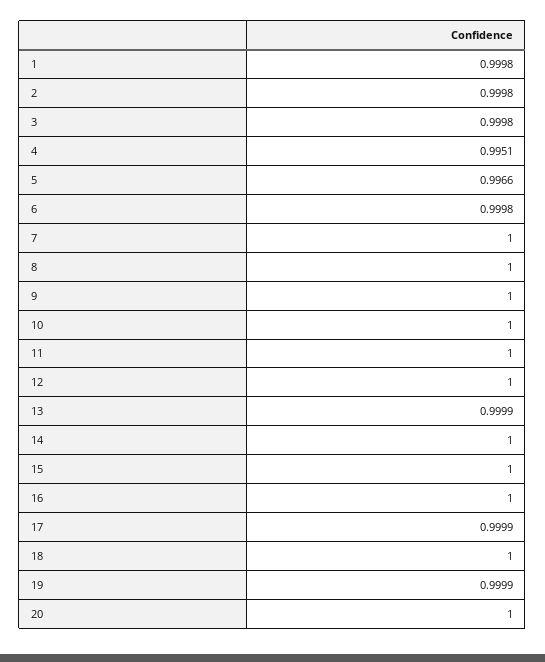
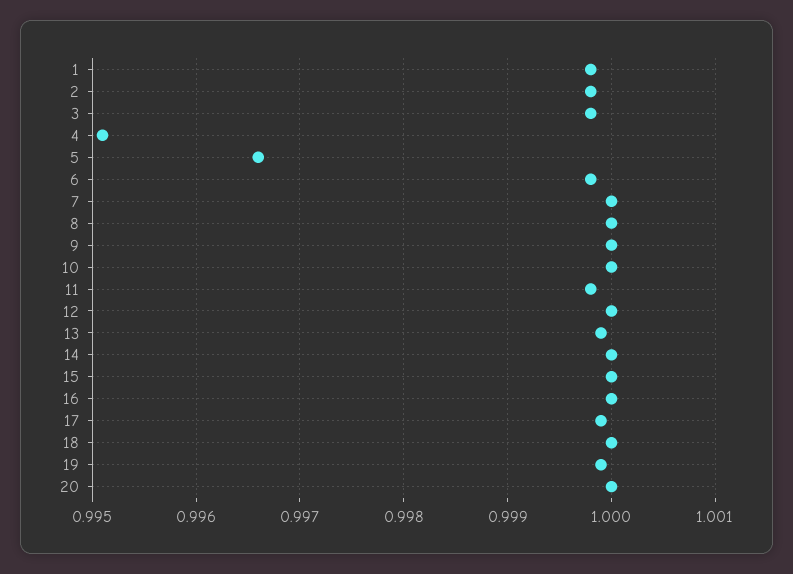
11: 1 -> 0.9998

